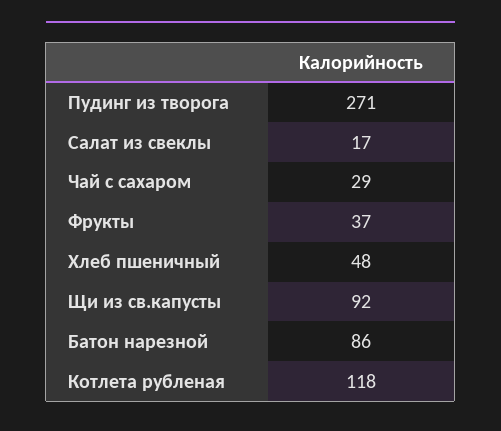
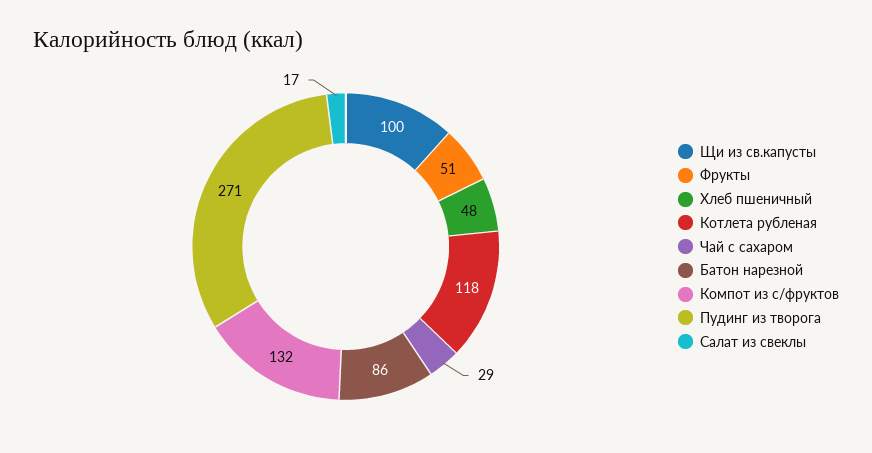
Фрукты: 37 -> 51
Щи из св.капусты: 92 -> 100
Компот из с/фруктов: none -> 132

